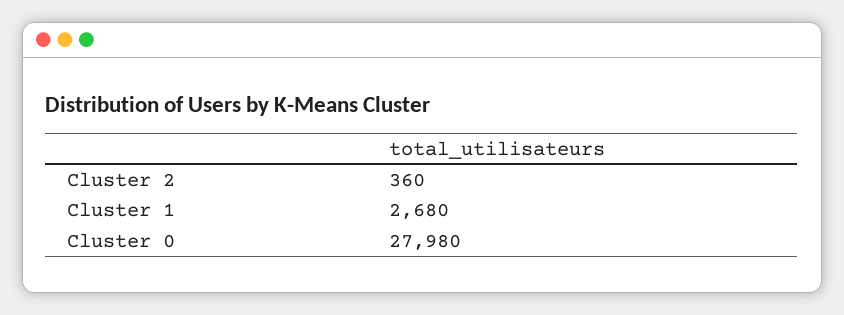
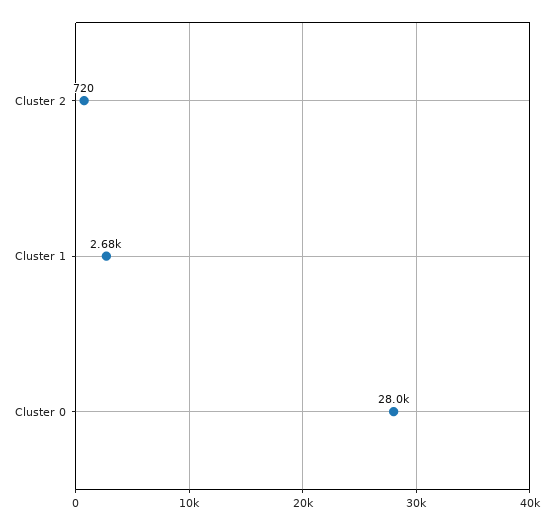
Cluster 2: 360 -> 720

